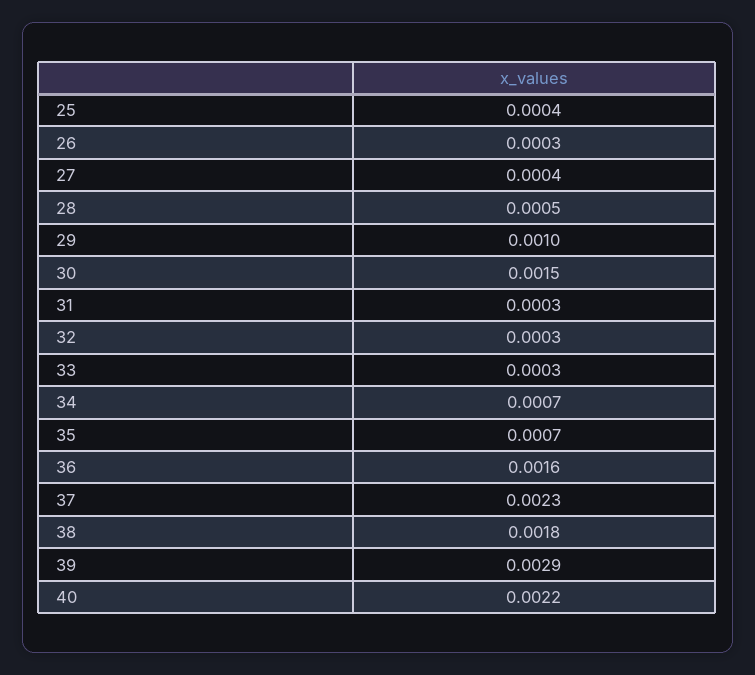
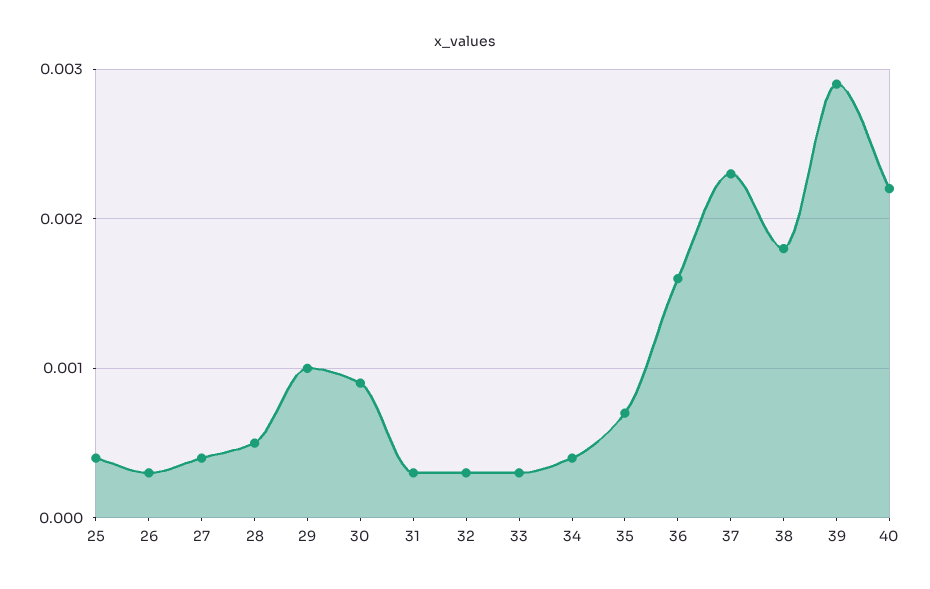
30: 0.0015 -> 0.0009
34: 0.0007 -> 0.0004

